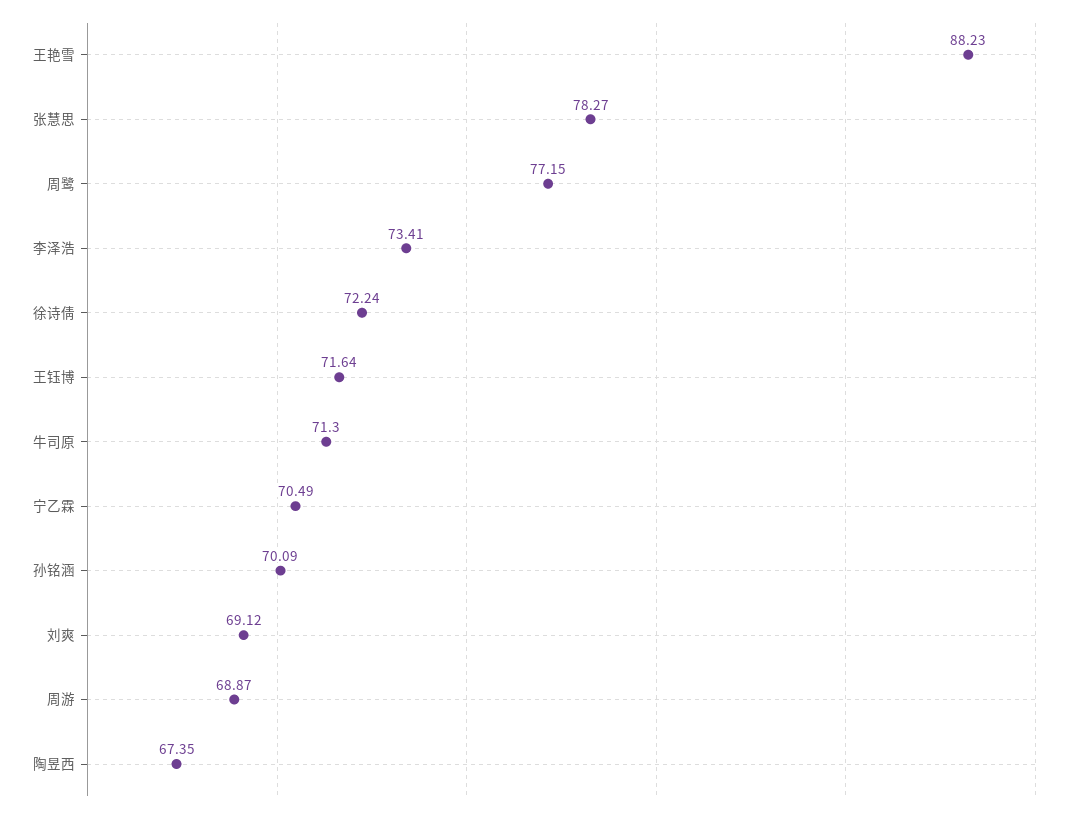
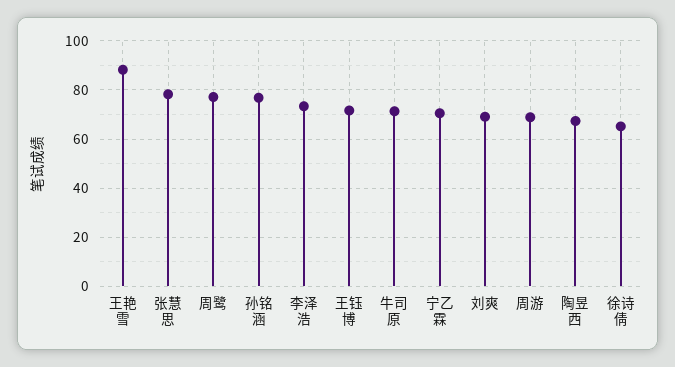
徐诗倩: 72.24 -> 65
孙铭涵: 70.09 -> 77.5

